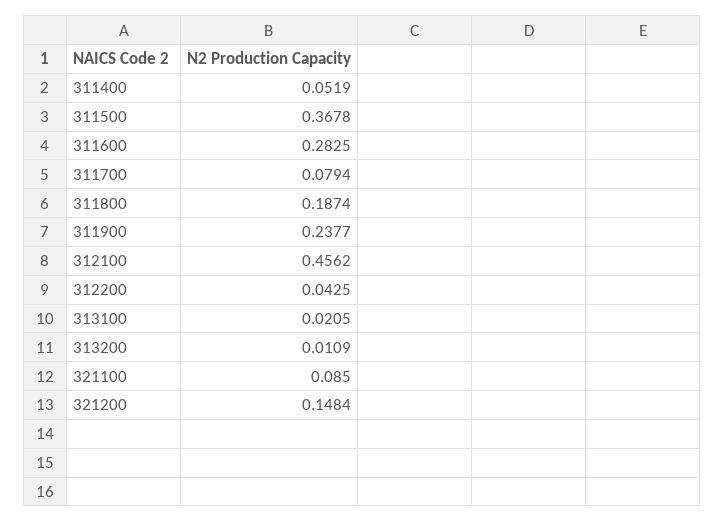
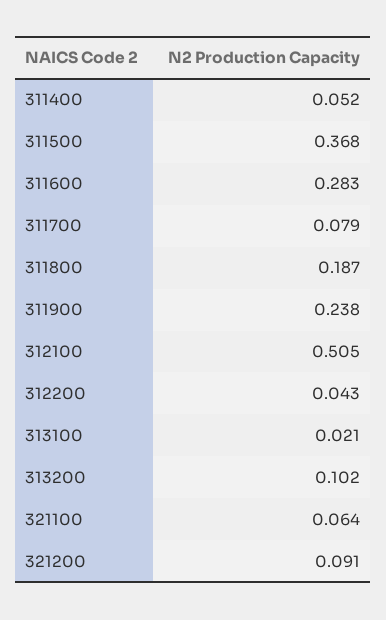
312100: 0.4562 -> 0.505
313200: 0.0109 -> 0.102
321100: 0.085 -> 0.064
321200: 0.1484 -> 0.091

